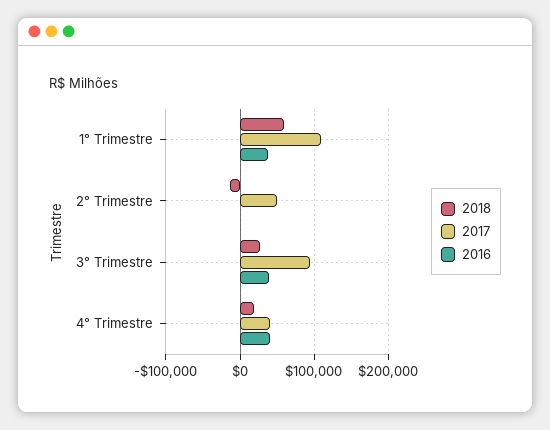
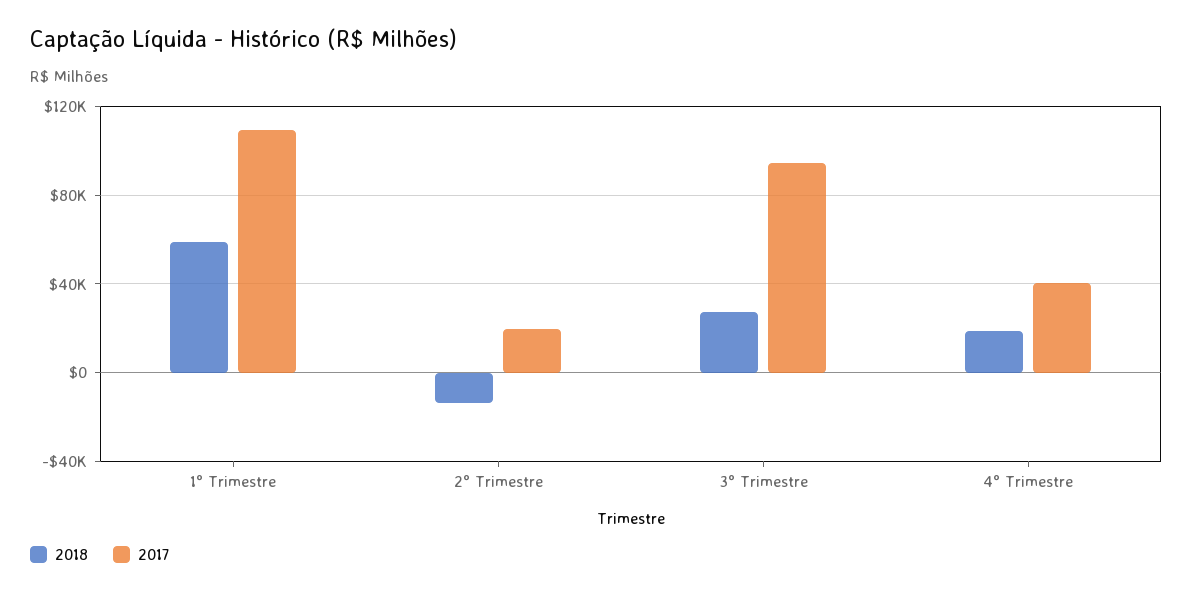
2016, 1° Trimestre: 40000 -> none
2017, 2° Trimestre: 50000 -> 20000
2016, 2° Trimestre: 0 -> none
2016, 3° Trimestre: 40000 -> none
2016, 4° Trimestre: 40000 -> none

